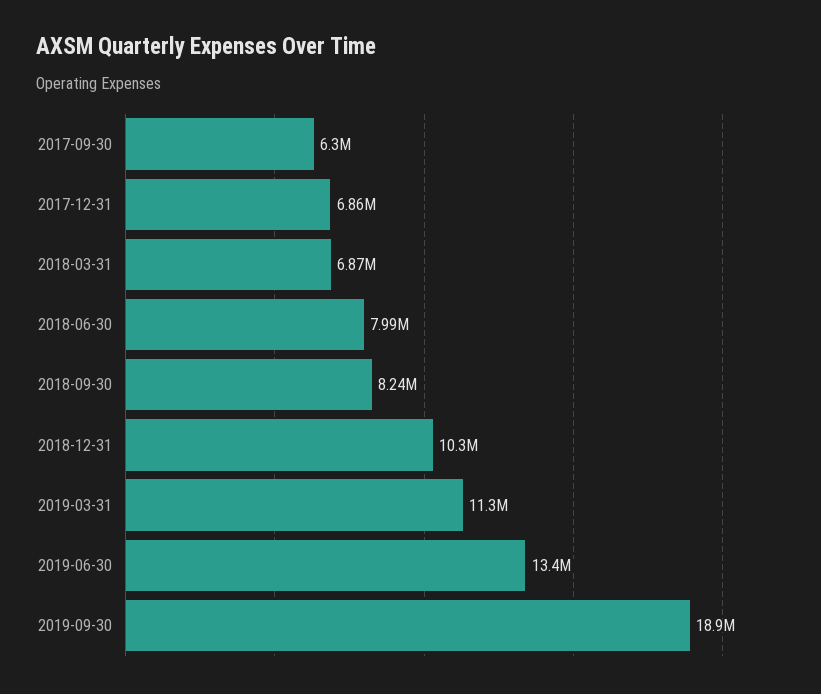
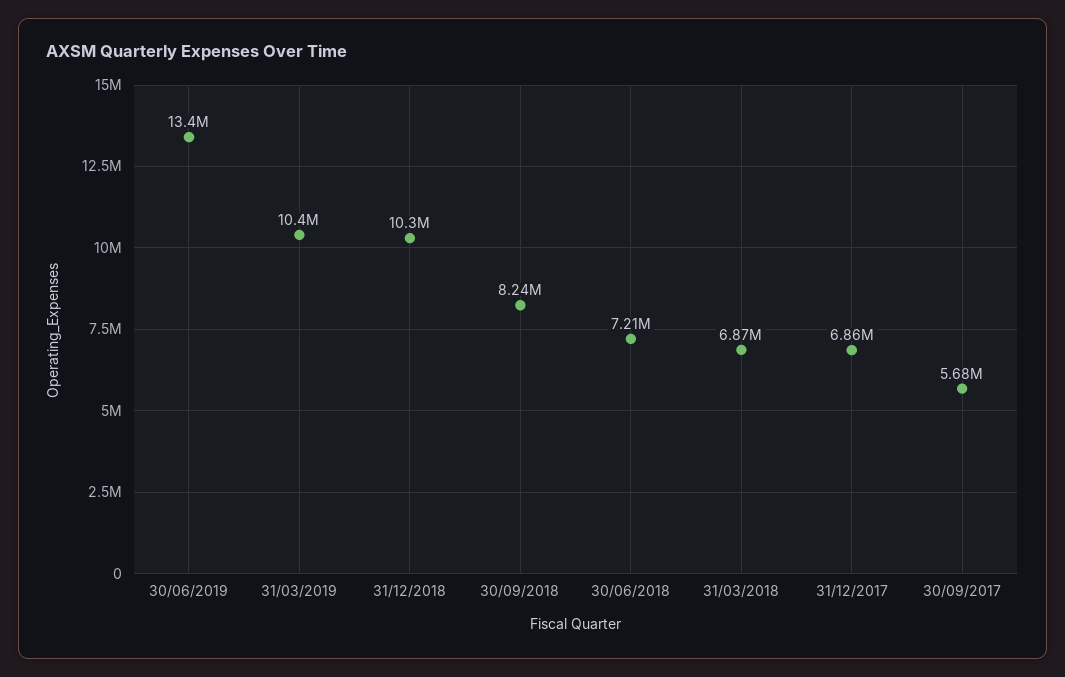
2017-09-30: 6300000 -> 5680000
2018-06-30: 7990000 -> 7210000
2019-03-31: 11300000 -> 10400000
2019-09-30: 18900000 -> none

